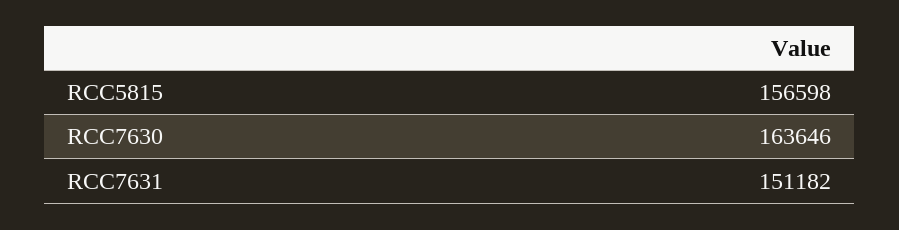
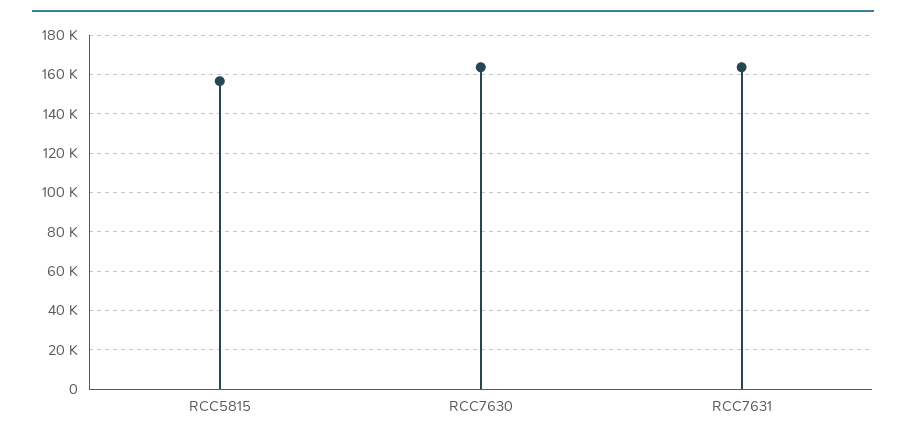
RCC7631: 151182 -> 165000

